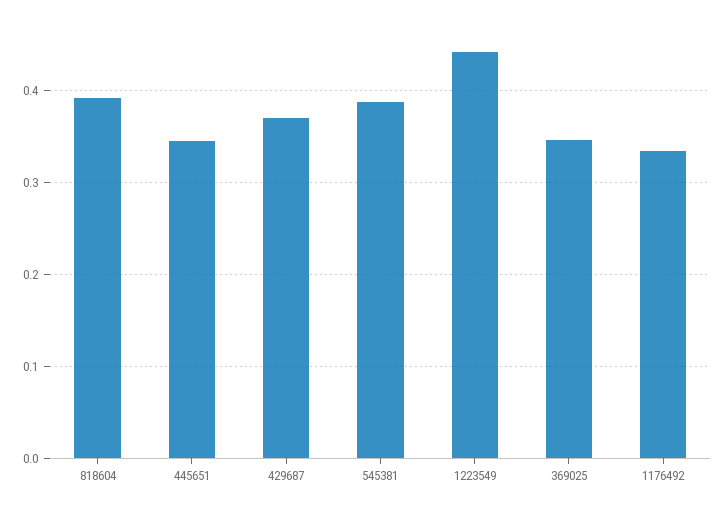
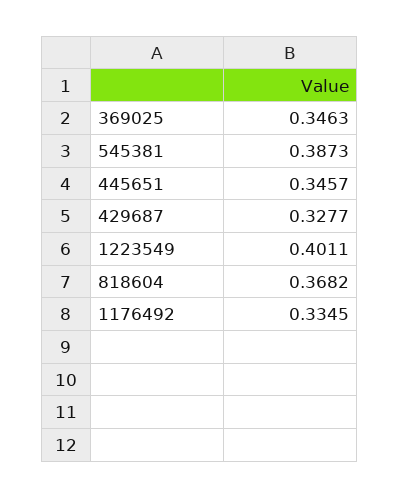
818604: 0.39 -> 0.3682
429687: 0.37 -> 0.3277
1223549: 0.44 -> 0.4011

